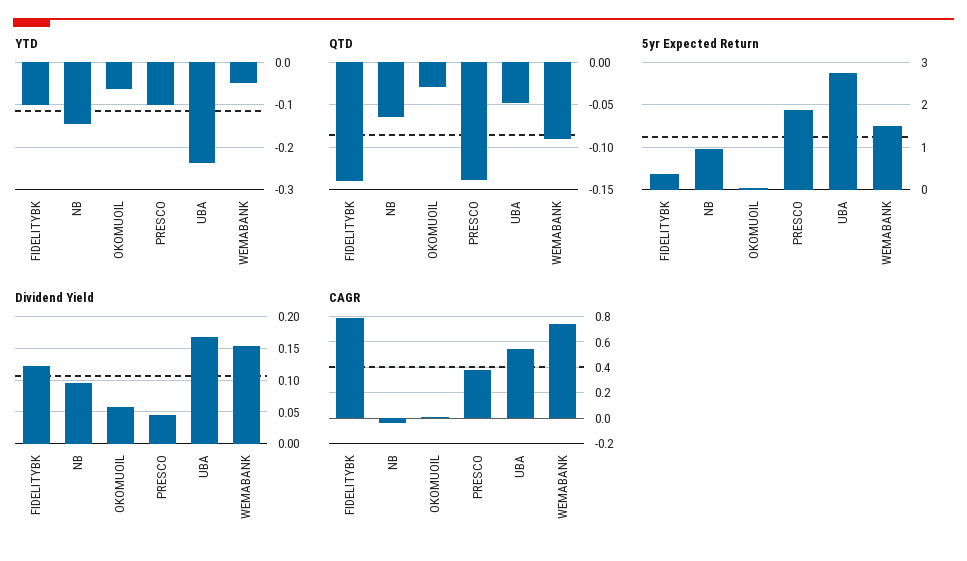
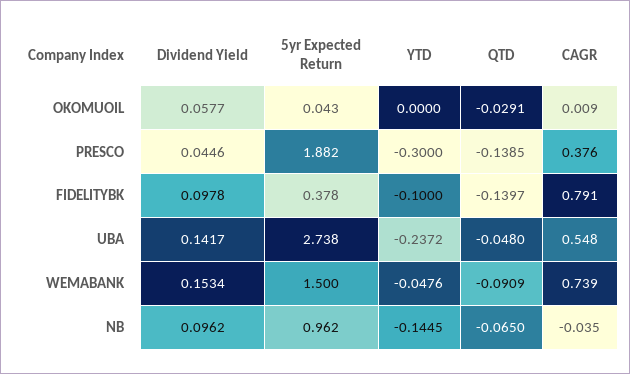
YTD, OKOMUOIL: -0.06 -> 0
YTD, PRESCO: -0.1 -> -0.3
Dividend Yield, FIDELITYBK: 0.12 -> 0.0978
Dividend Yield, UBA: 0.17 -> 0.1417

